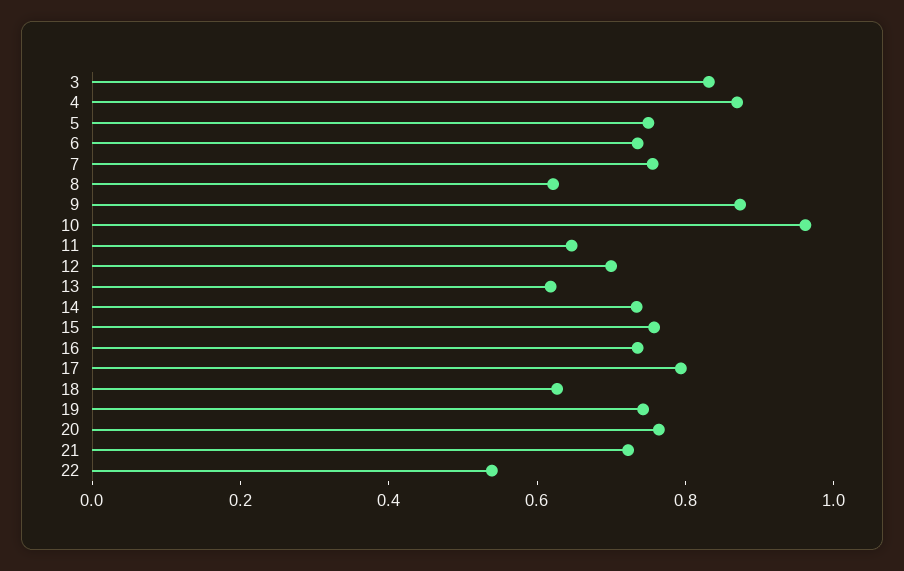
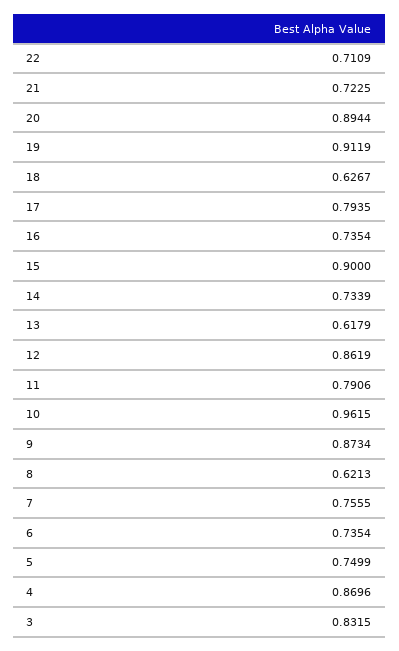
11: 0.65 -> 0.7906
12: 0.7 -> 0.8619
15: 0.75 -> 0.9
19: 0.75 -> 0.9119
20: 0.75 -> 0.8944
22: 0.55 -> 0.7109

